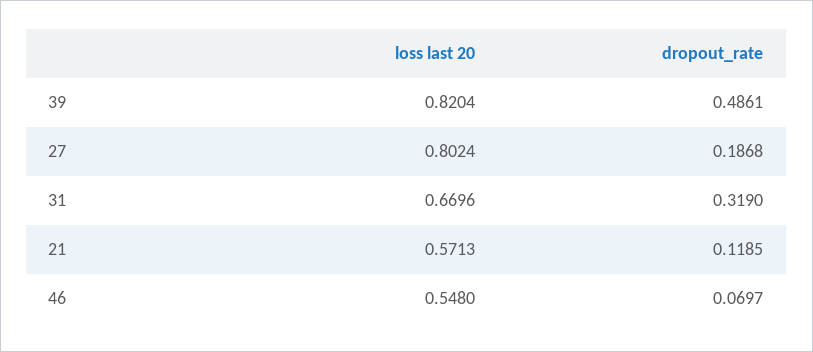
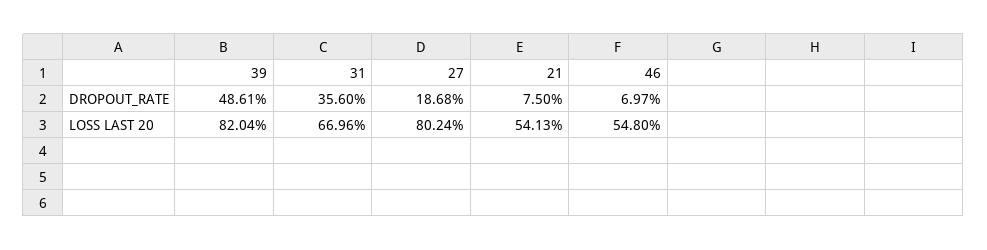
dropout_rate, 31: 0.319 -> 0.356
loss last 20, 21: 0.5713 -> 0.5413
dropout_rate, 21: 0.1185 -> 0.075

